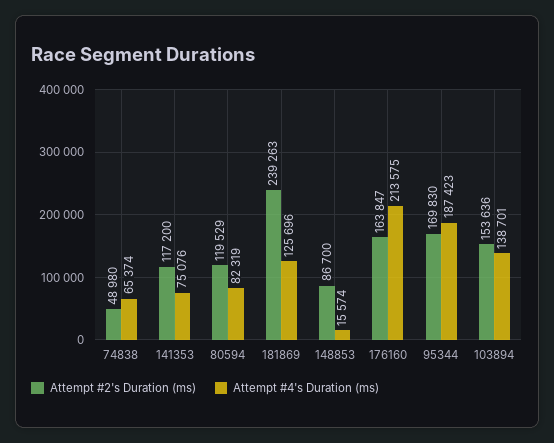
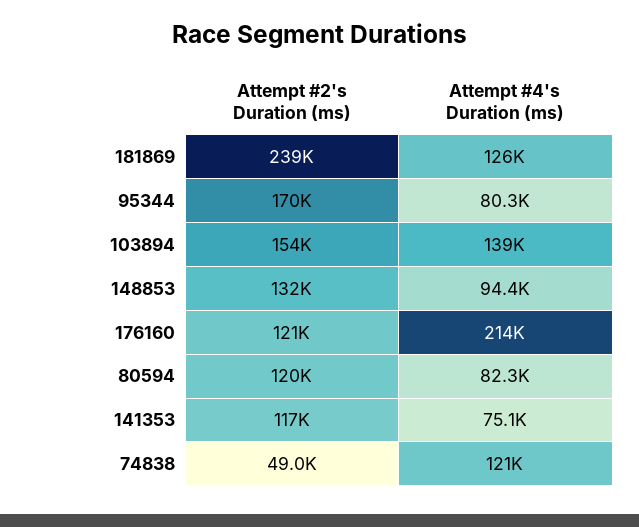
Attempt #4's Duration (ms), 74838: 65374 -> 121000
Attempt #2's Duration (ms), 148853: 86700 -> 132000
Attempt #4's Duration (ms), 148853: 15574 -> 94400
Attempt #2's Duration (ms), 176160: 163847 -> 121000
Attempt #4's Duration (ms), 95344: 187423 -> 80300

